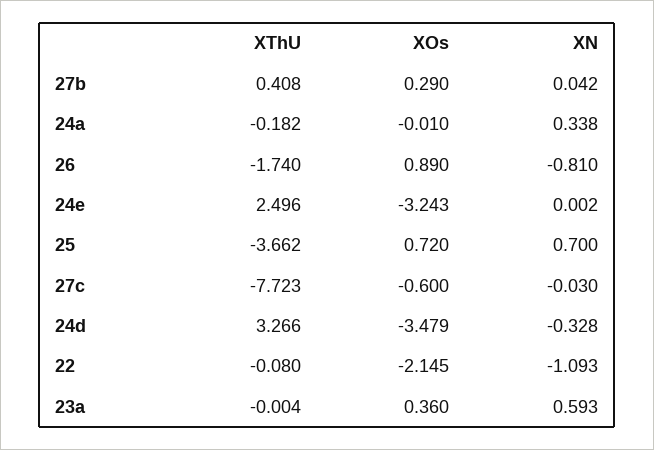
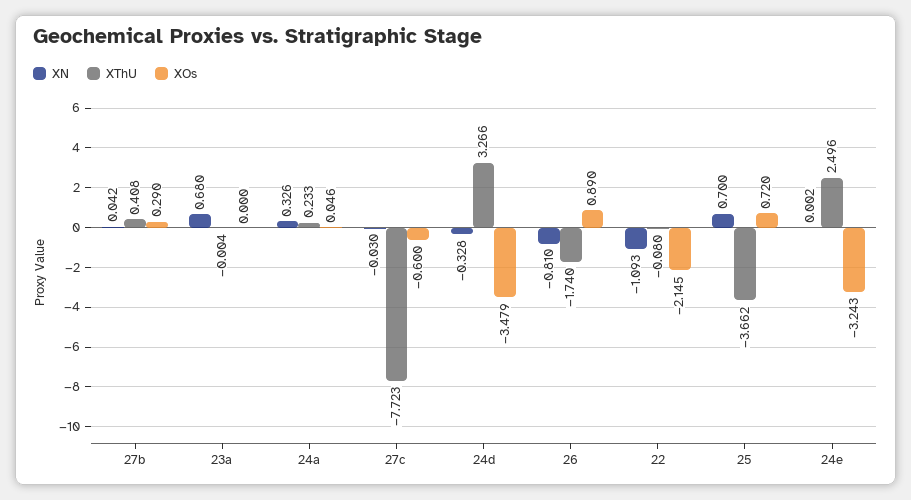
XThU, 24a: -0.182 -> 0.233
XOs, 24a: -0.01 -> 0.046
XN, 24a: 0.338 -> 0.326
XOs, 23a: 0.36 -> 0
XN, 23a: 0.593 -> 0.68

